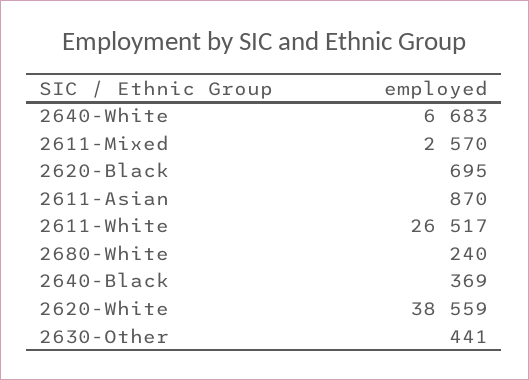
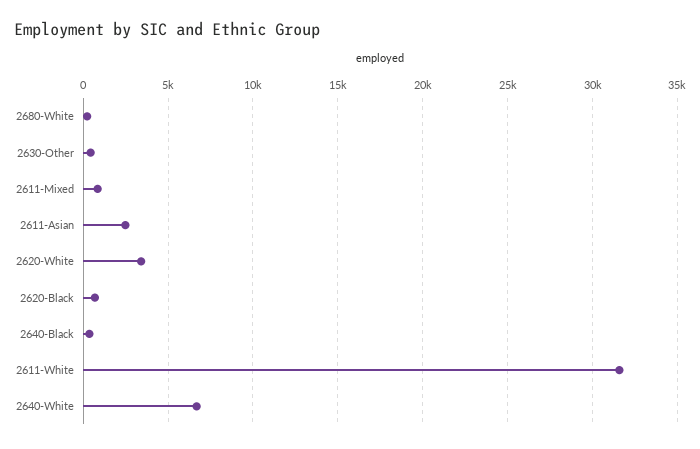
2611-Mixed: 2570 -> 1000
2611-Asian: 870 -> 2500
2611-White: 26517 -> 31500
2620-White: 38559 -> 3500

